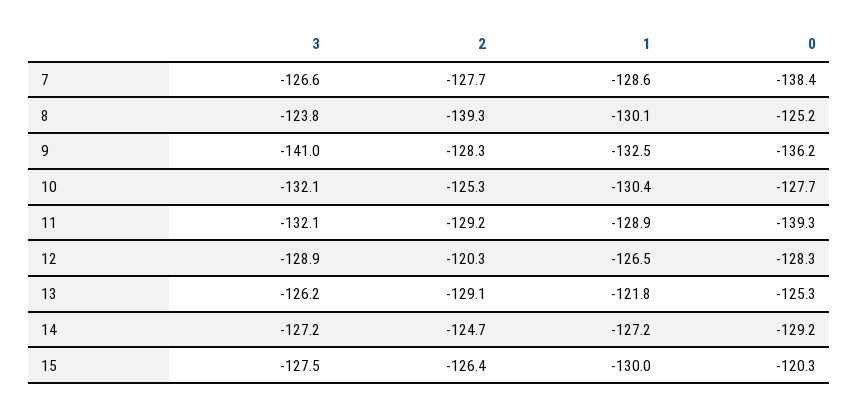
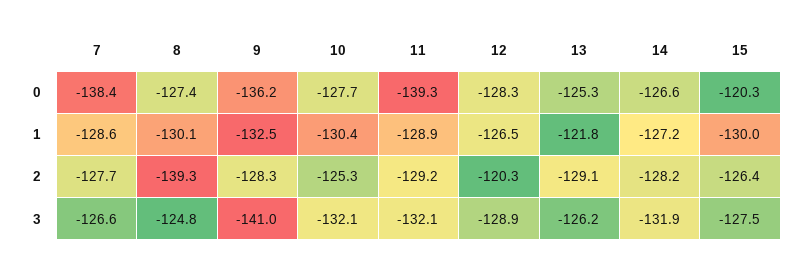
3, 8: -123.8 -> -124.8
0, 8: -125.2 -> -127.4
3, 14: -127.2 -> -131.9
2, 14: -124.7 -> -128.2
0, 14: -129.2 -> -126.6

